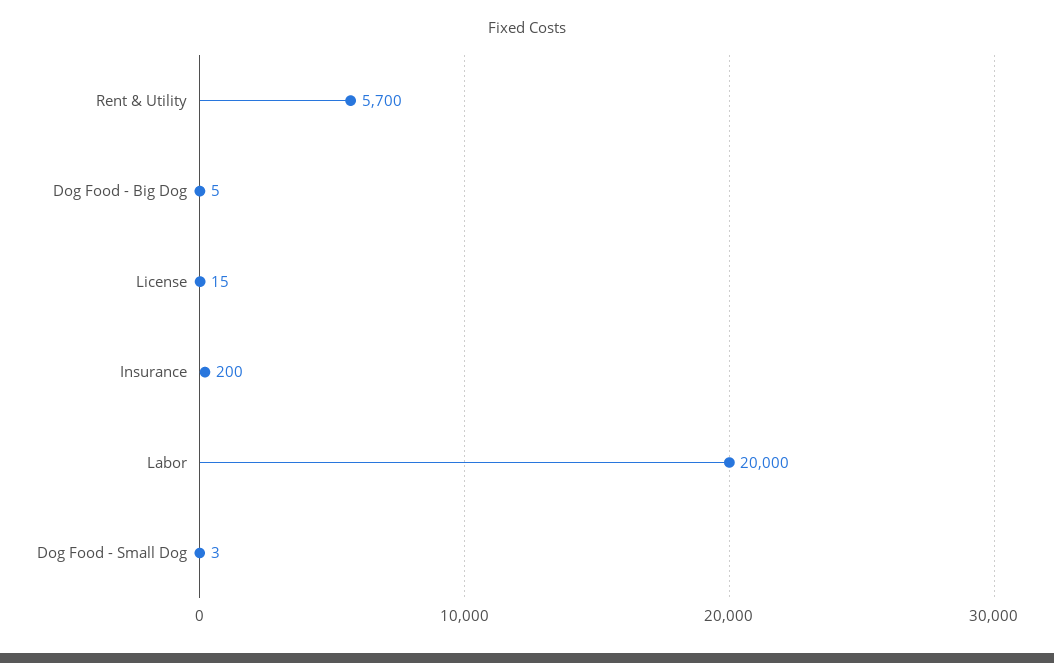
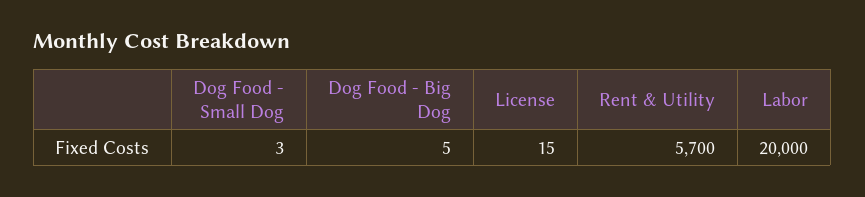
Insurance: 200 -> none

